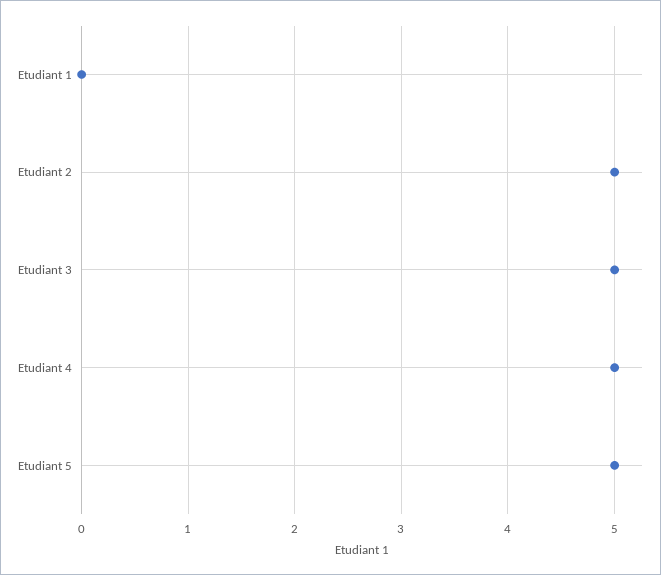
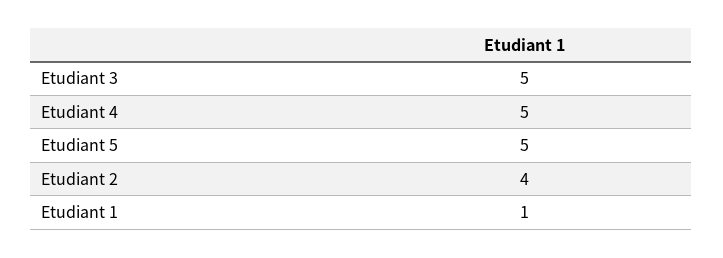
Etudiant 1: 0 -> 1
Etudiant 2: 5 -> 4

